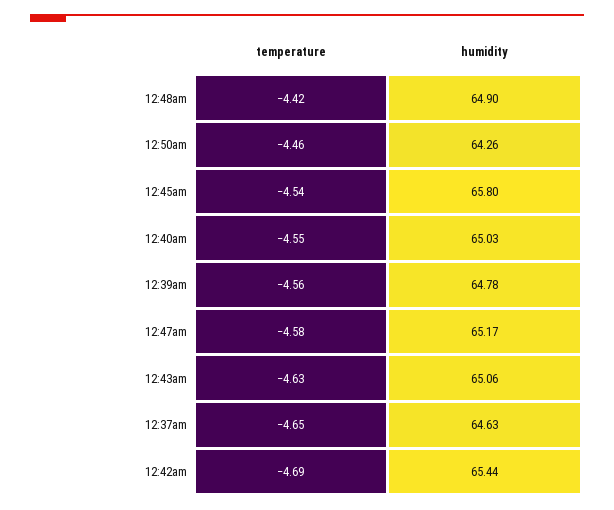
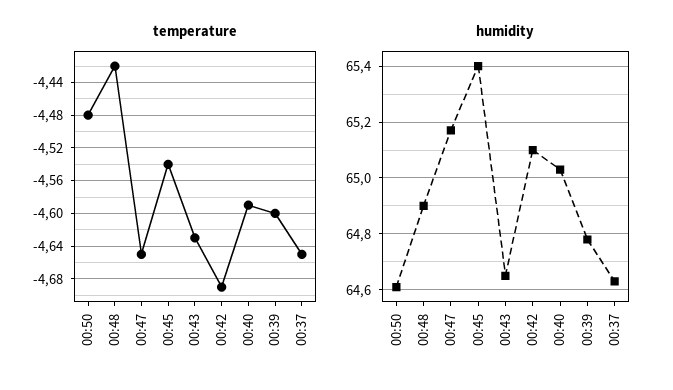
temperature, 12:50am: -4.46 -> -4.48
humidity, 12:50am: 64.26 -> 64.6
humidity, 12:45am: 65.8 -> 65.4
temperature, 12:40am: -4.55 -> -4.59
temperature, 12:39am: -4.56 -> -4.6
temperature, 12:47am: -4.58 -> -4.65
humidity, 12:43am: 65.06 -> 64.65
humidity, 12:42am: 65.44 -> 65.1

